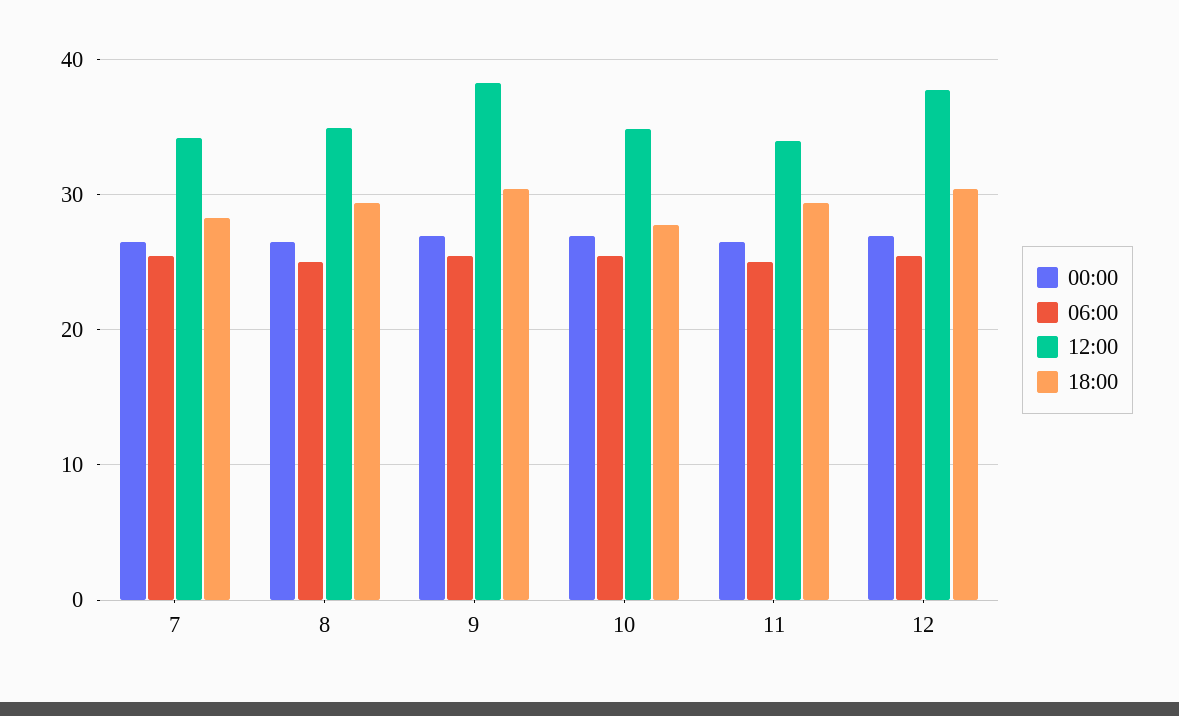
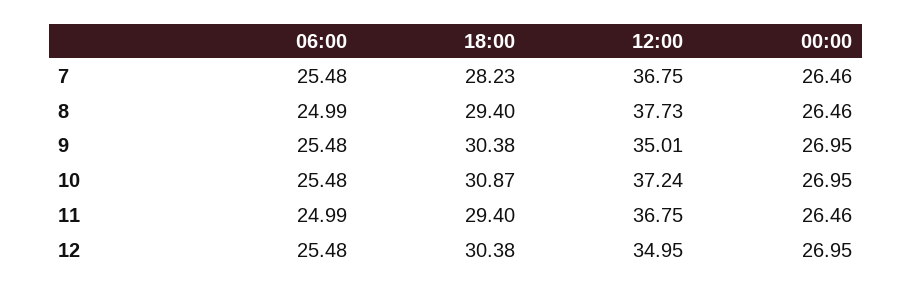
12:00, 7: 34 -> 36.75
12:00, 8: 35 -> 37.73
12:00, 9: 38 -> 35.01
12:00, 10: 35 -> 37.24
18:00, 10: 28 -> 30.87
12:00, 11: 34 -> 36.75
12:00, 12: 38 -> 34.95

